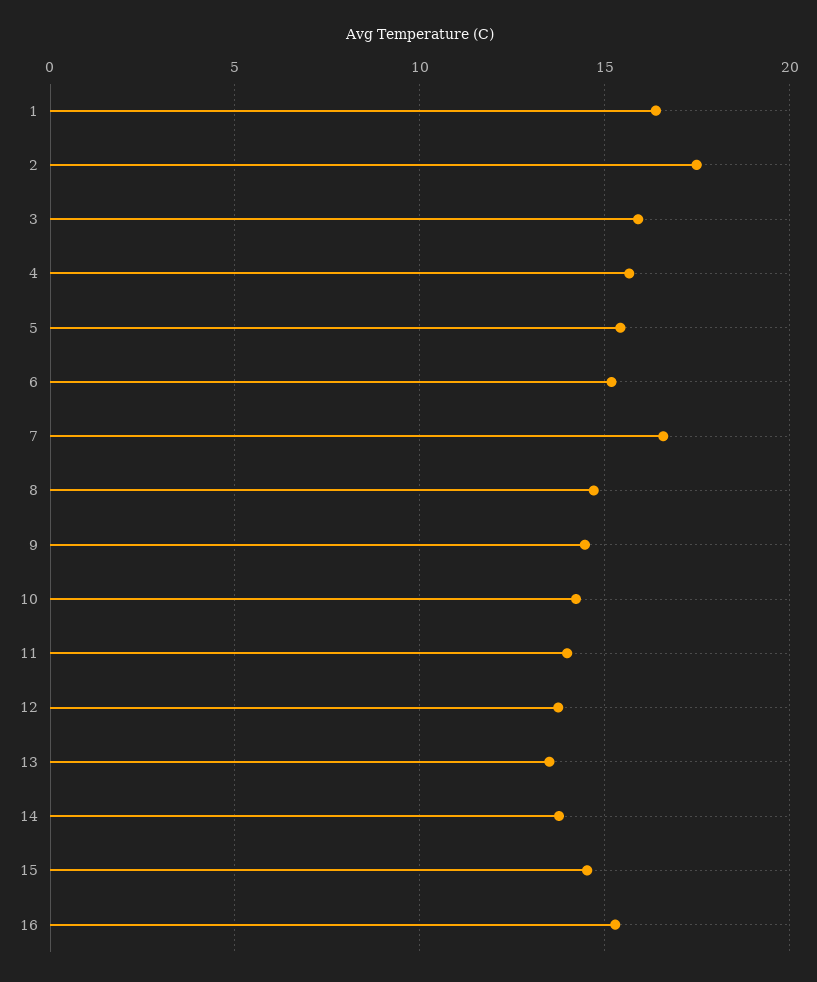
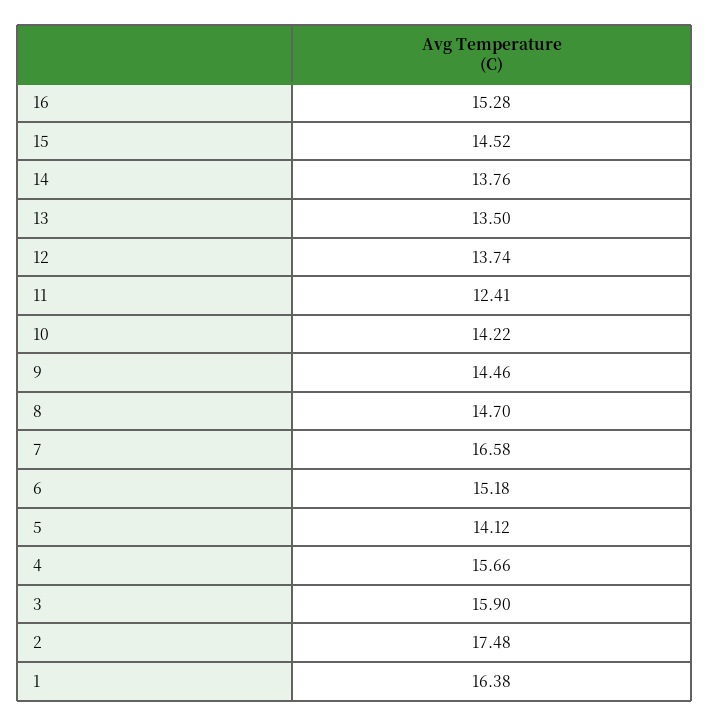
5: 15.5 -> 14.12
11: 14 -> 12.41

